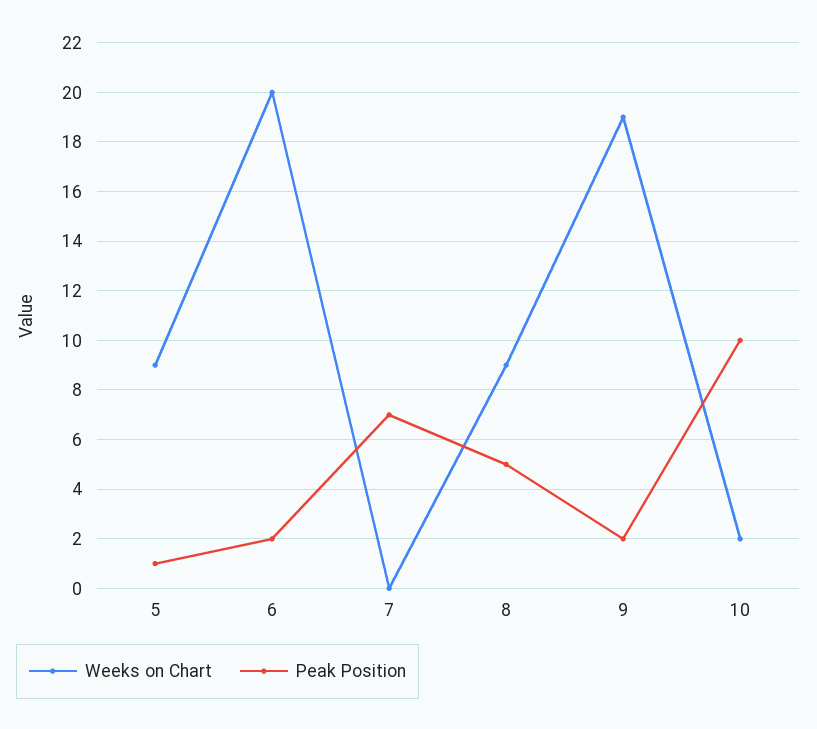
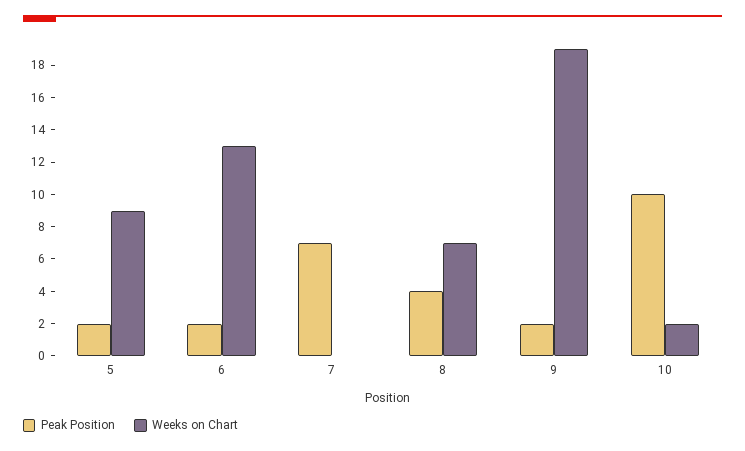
Peak Position, 5: 1 -> 2
Weeks on Chart, 6: 20 -> 13
Weeks on Chart, 8: 9 -> 7
Peak Position, 8: 5 -> 4

